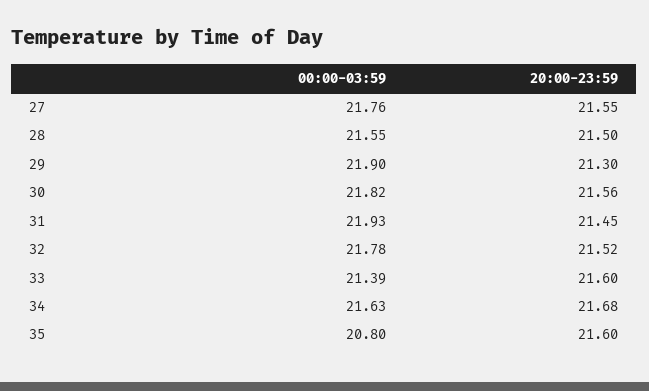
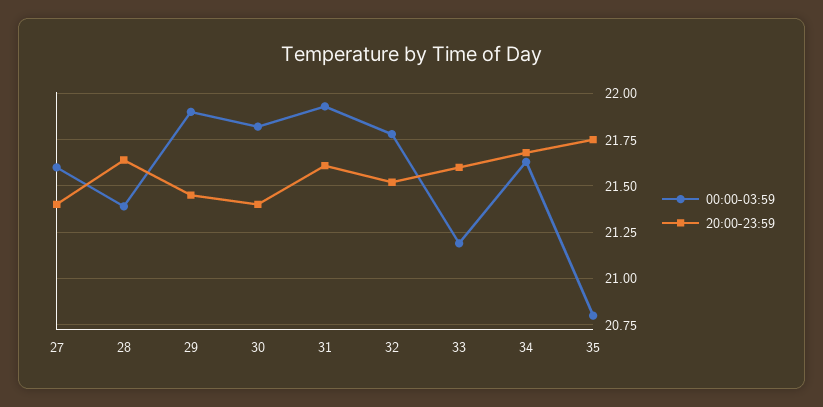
00:00-03:59, 27: 21.76 -> 21.6
20:00-23:59, 27: 21.55 -> 21.4
00:00-03:59, 28: 21.55 -> 21.4
20:00-23:59, 28: 21.5 -> 21.65
20:00-23:59, 29: 21.3 -> 21.45
20:00-23:59, 30: 21.56 -> 21.4
20:00-23:59, 31: 21.45 -> 21.6
00:00-03:59, 33: 21.39 -> 21.2
20:00-23:59, 35: 21.6 -> 21.75

